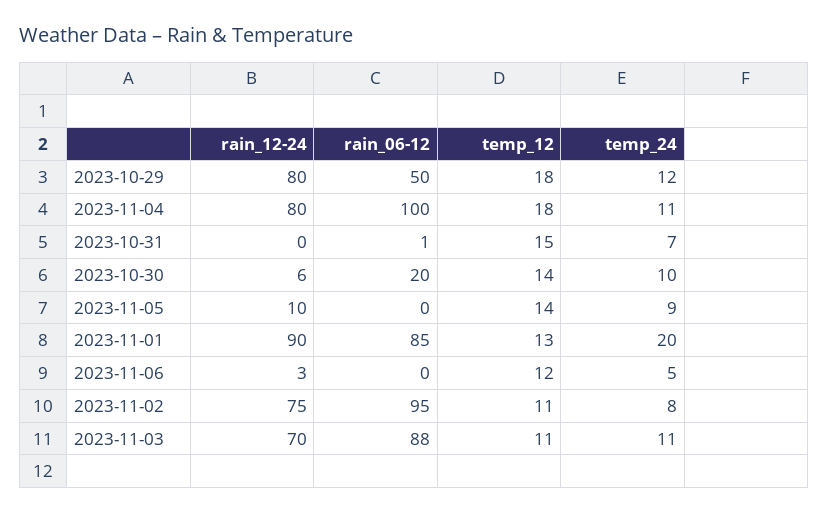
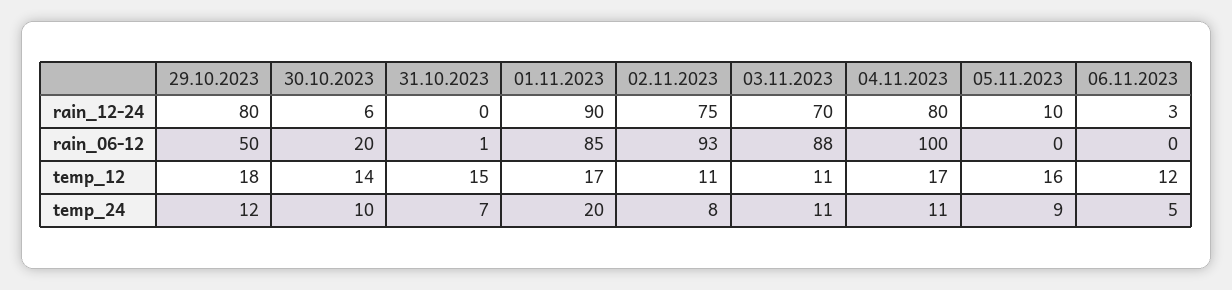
temp_12, 2023-11-04: 18 -> 17
temp_12, 2023-11-05: 14 -> 16
temp_12, 2023-11-01: 13 -> 17
rain_06-12, 2023-11-02: 95 -> 93

